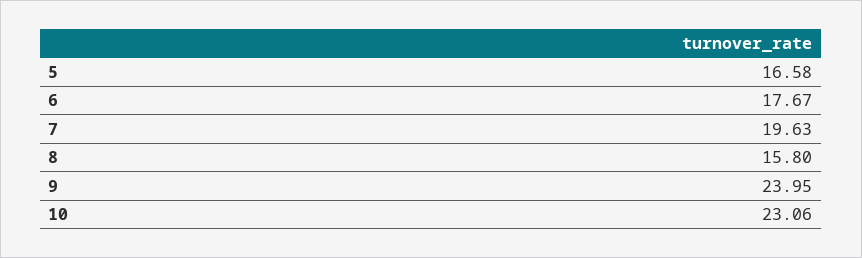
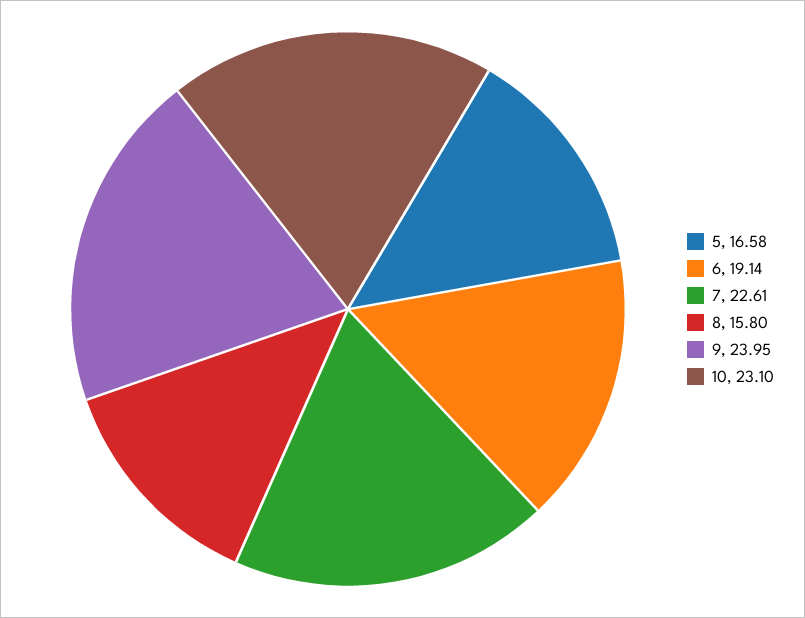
6: 17.67 -> 19.14
7: 19.63 -> 22.61
10: 23.06 -> 23.1

